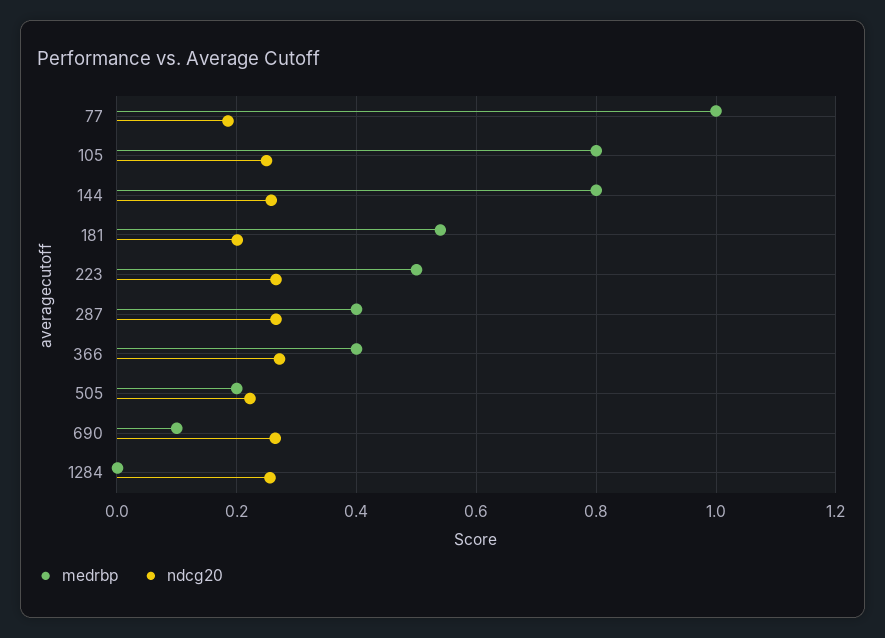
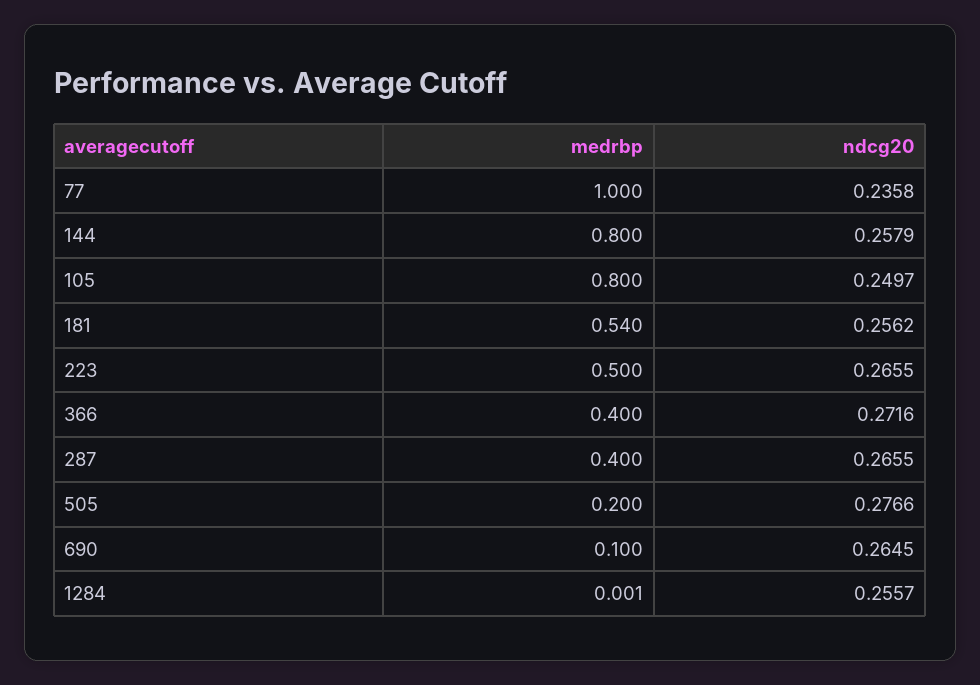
ndcg20, 77: 0.18 -> 0.2358
ndcg20, 181: 0.2 -> 0.2562
ndcg20, 505: 0.22 -> 0.2766

